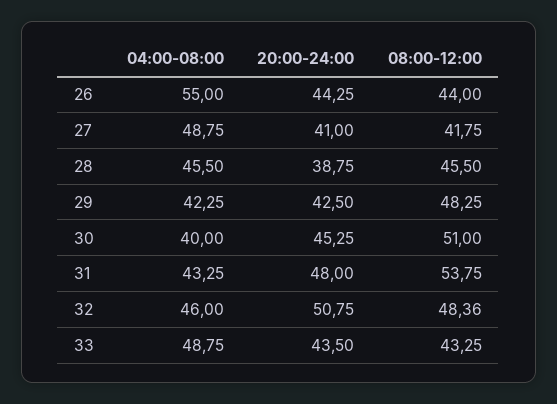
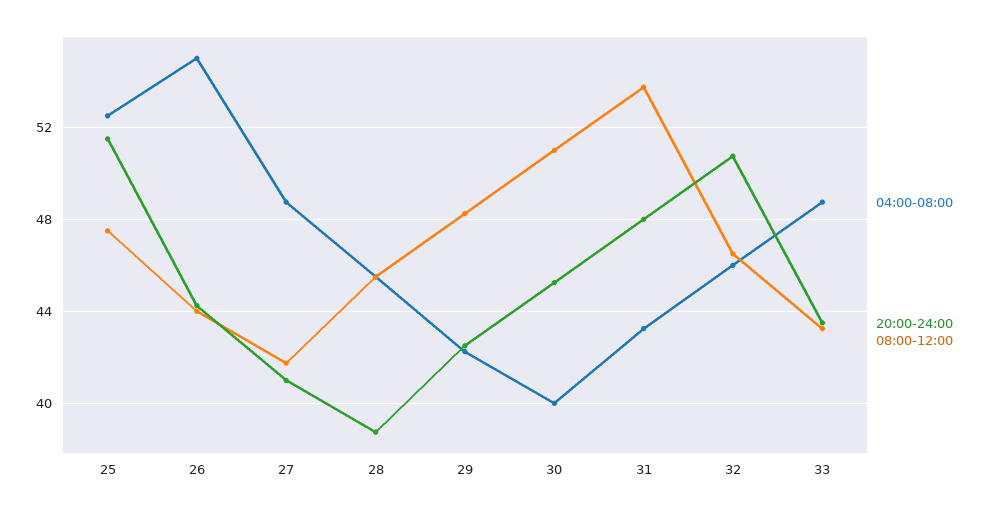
08:00-12:00, 32: 48.36 -> 46.5
04:00-08:00, 25: none -> 52.5
20:00-24:00, 25: none -> 51.5
08:00-12:00, 25: none -> 47.5

